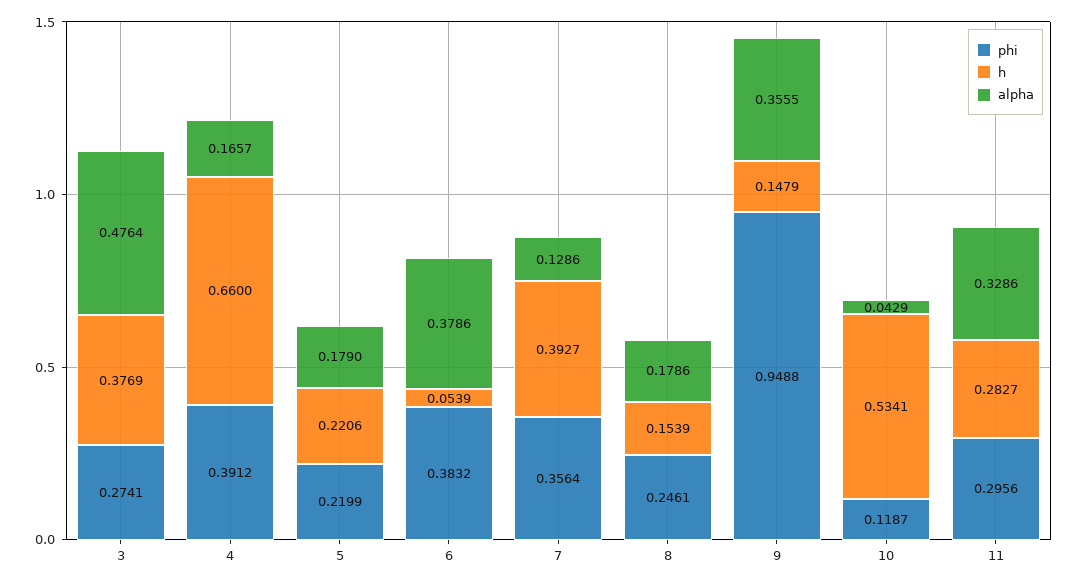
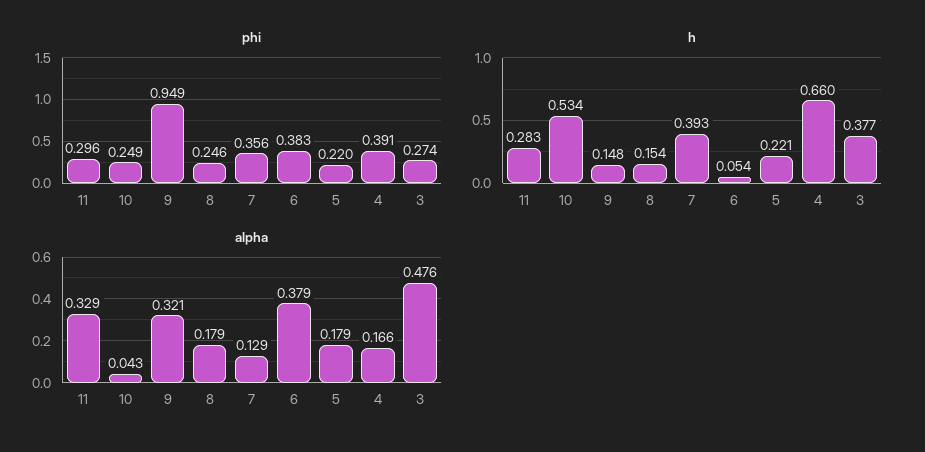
alpha, 9: 0.3555 -> 0.321
phi, 10: 0.1187 -> 0.249

